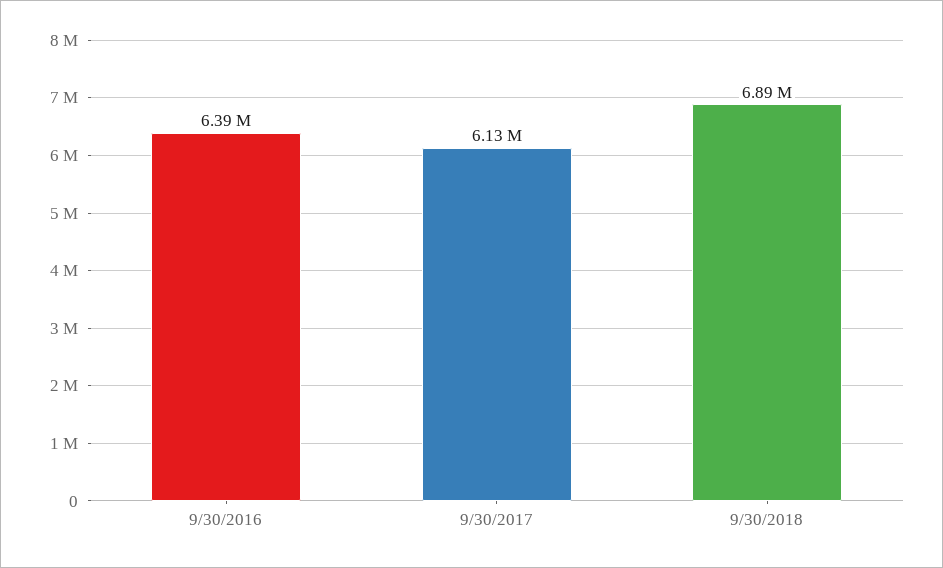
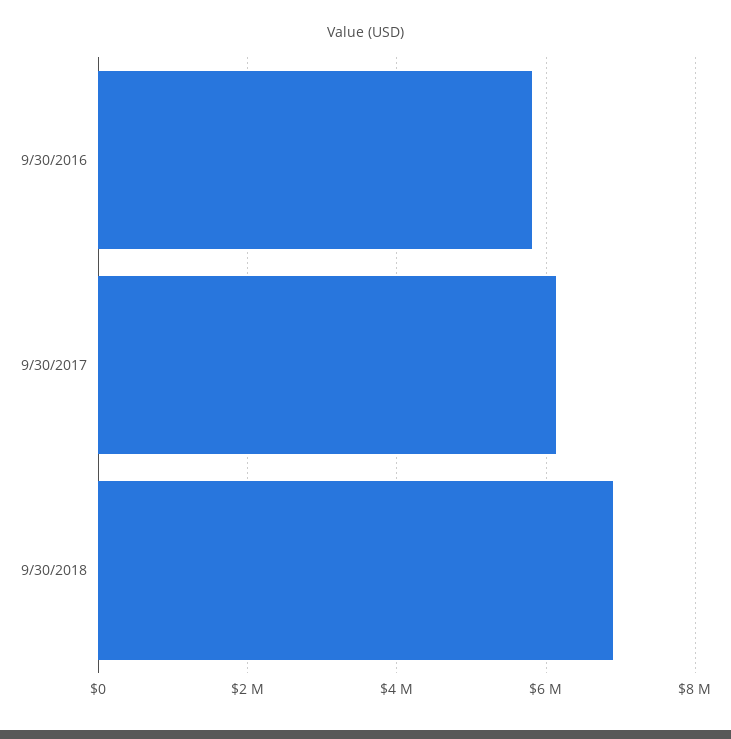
9/30/2016: 6390000 -> 5800000

